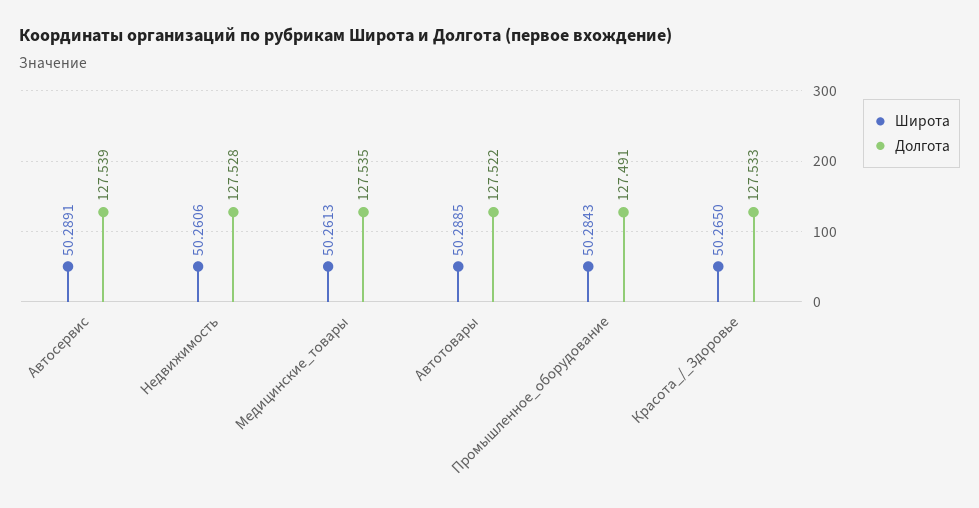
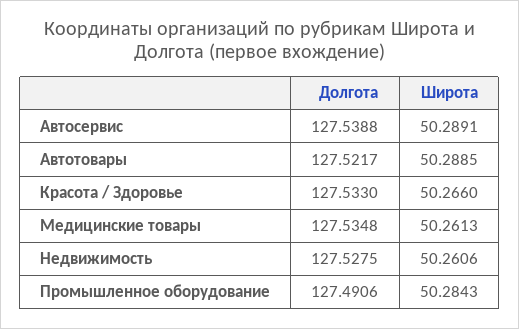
Широта, Красота_/_Здоровье: 50.265 -> 50.266

